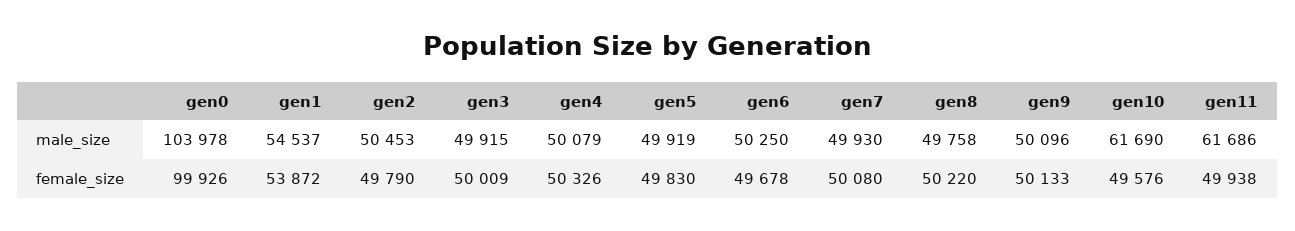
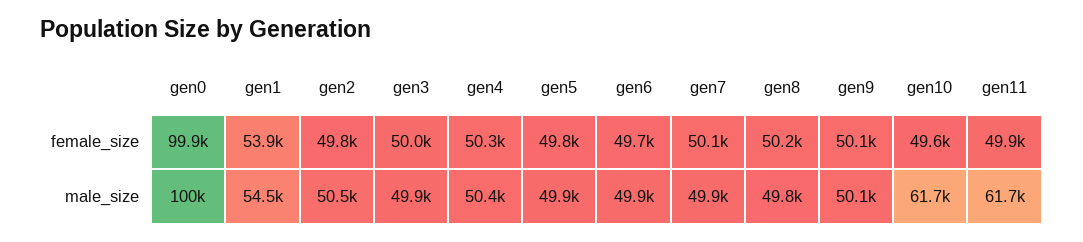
gen0, male_size: 103978 -> 100000
gen4, male_size: 50079 -> 50400
gen6, male_size: 50250 -> 49900

